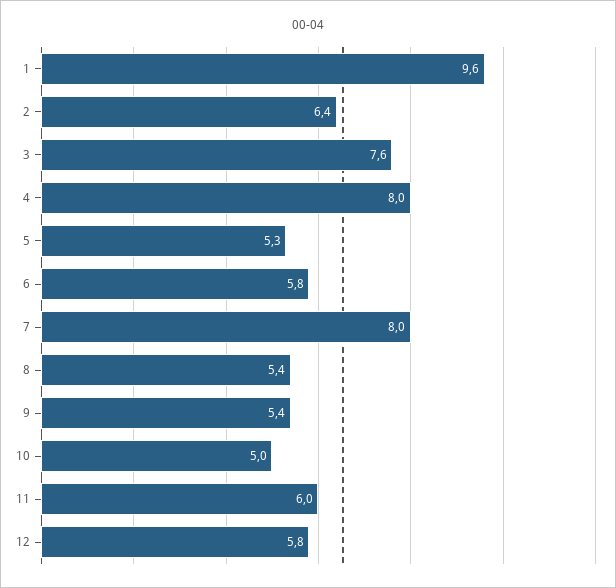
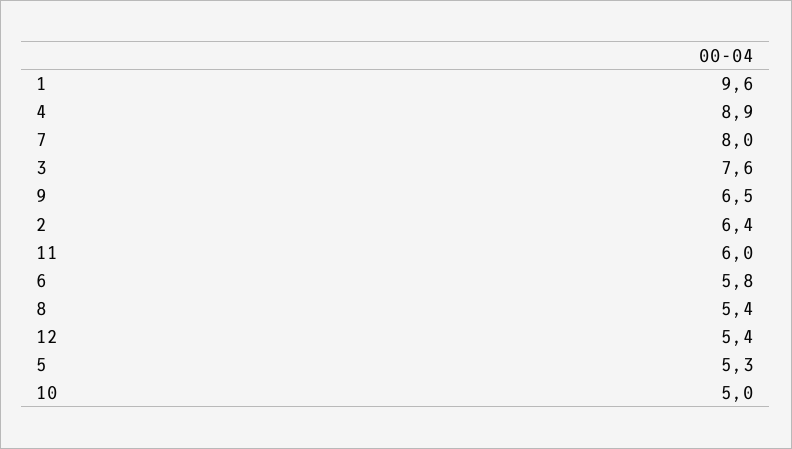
4: 8 -> 8.9
9: 5.4 -> 6.5
12: 5.8 -> 5.4

